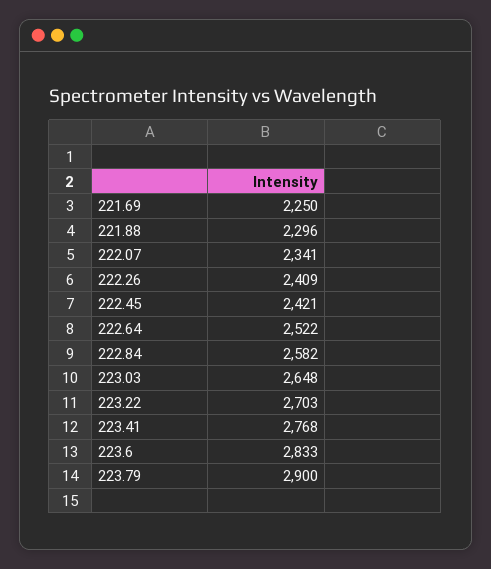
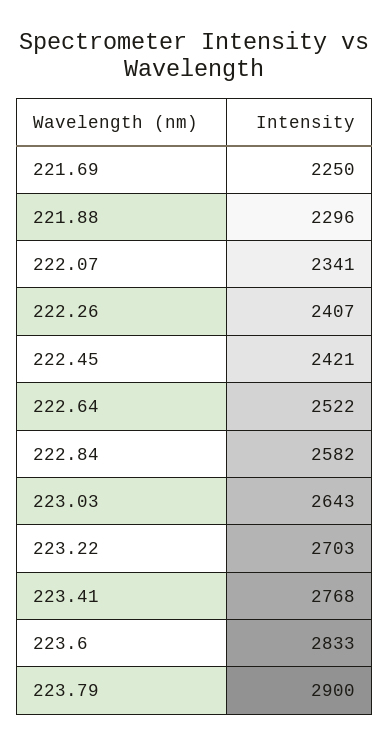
222.26: 2409 -> 2407
223.03: 2648 -> 2643

